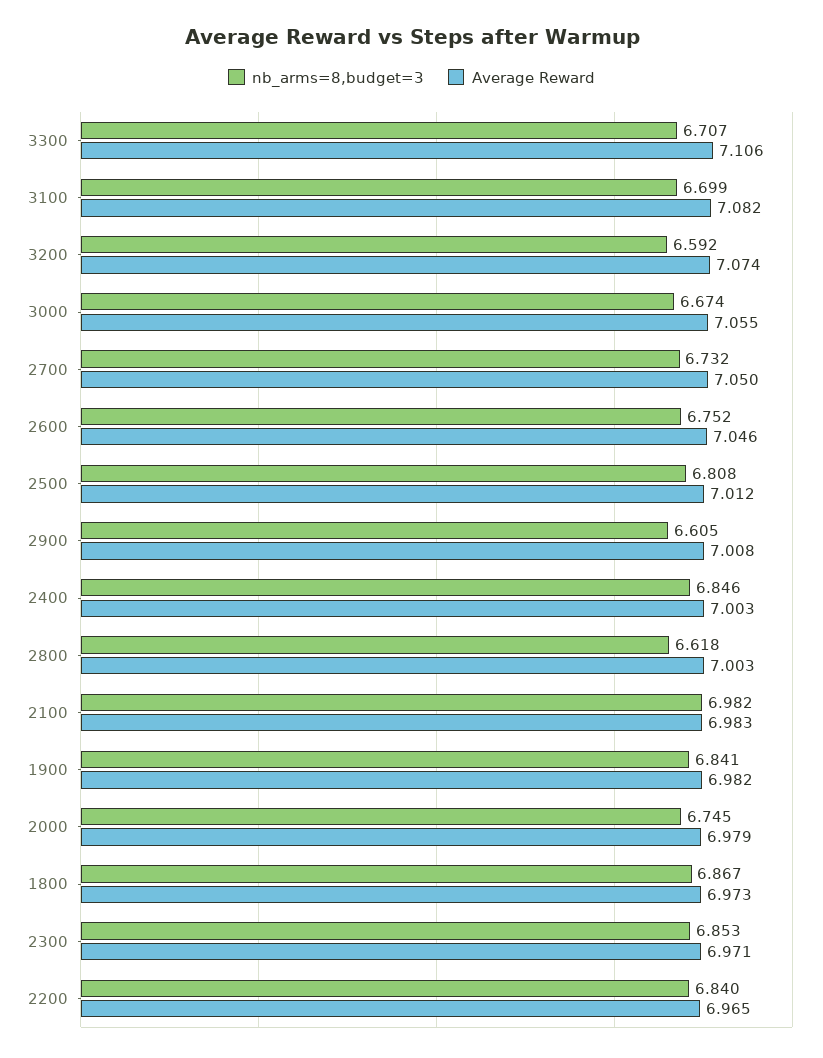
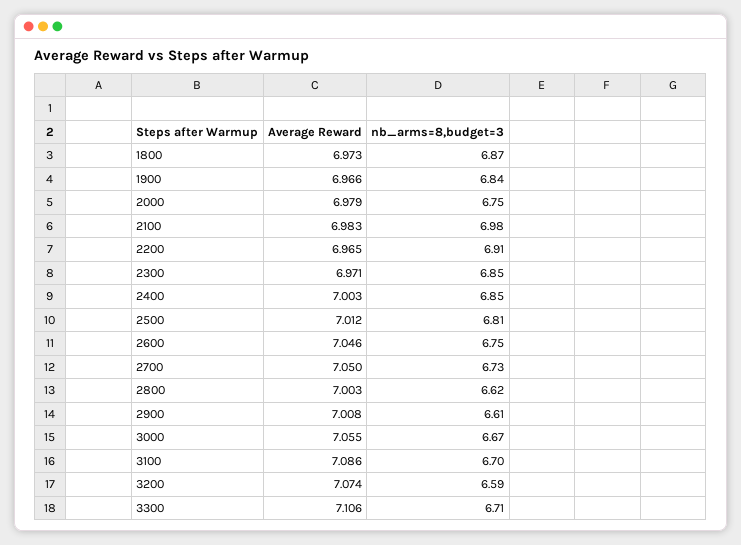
Average Reward, 3100: 7.082 -> 7.086
Average Reward, 1900: 6.982 -> 6.966
nb_arms=8,budget=3, 2200: 6.84 -> 6.91

